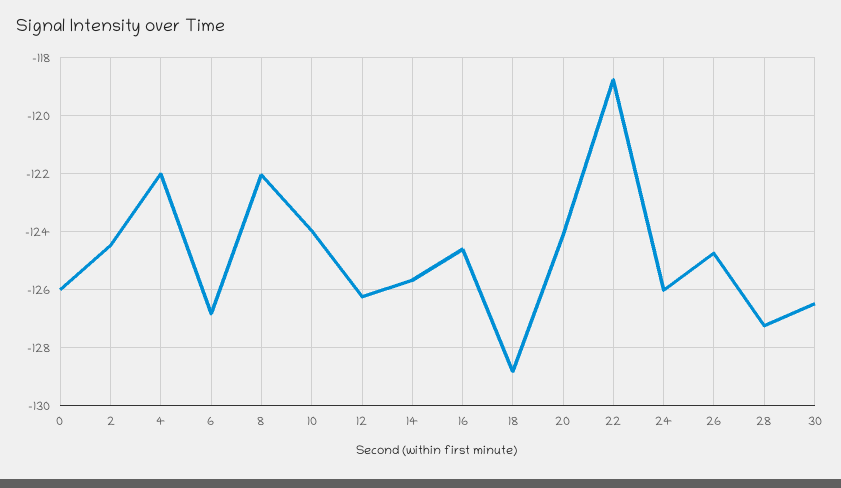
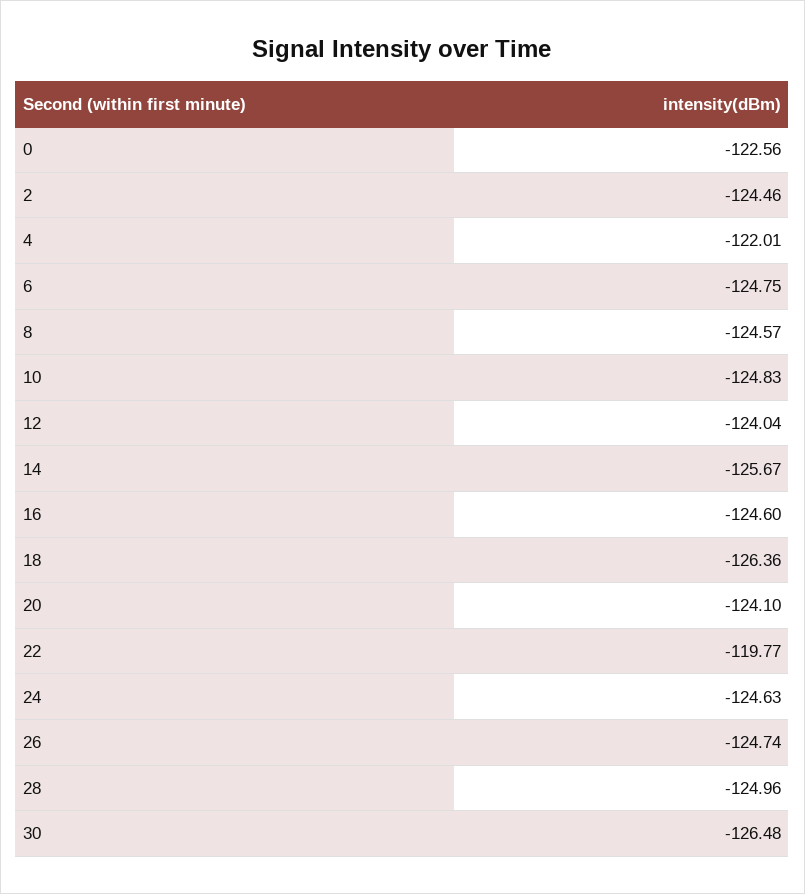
0: -126 -> -122.56
6: -126.75 -> -124.75
8: -122 -> -124.57
10: -124 -> -124.83
12: -126.25 -> -124.04
18: -128.75 -> -126.36
22: -118.75 -> -119.77
24: -126 -> -124.63
28: -127.25 -> -124.96

